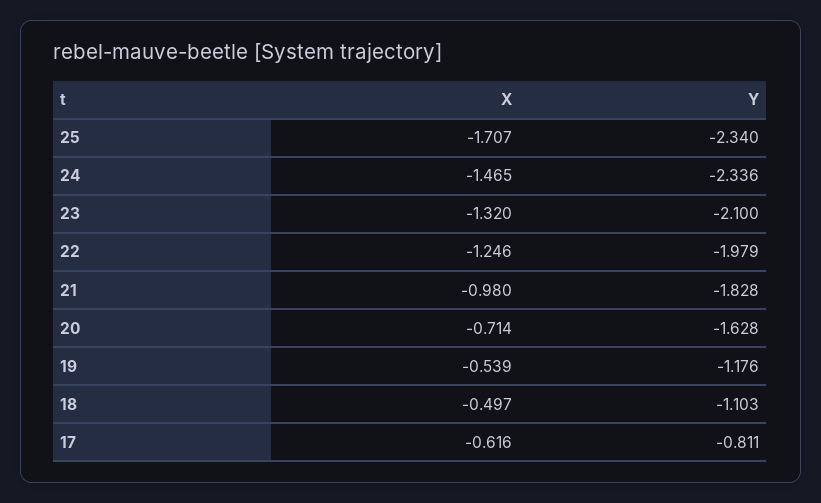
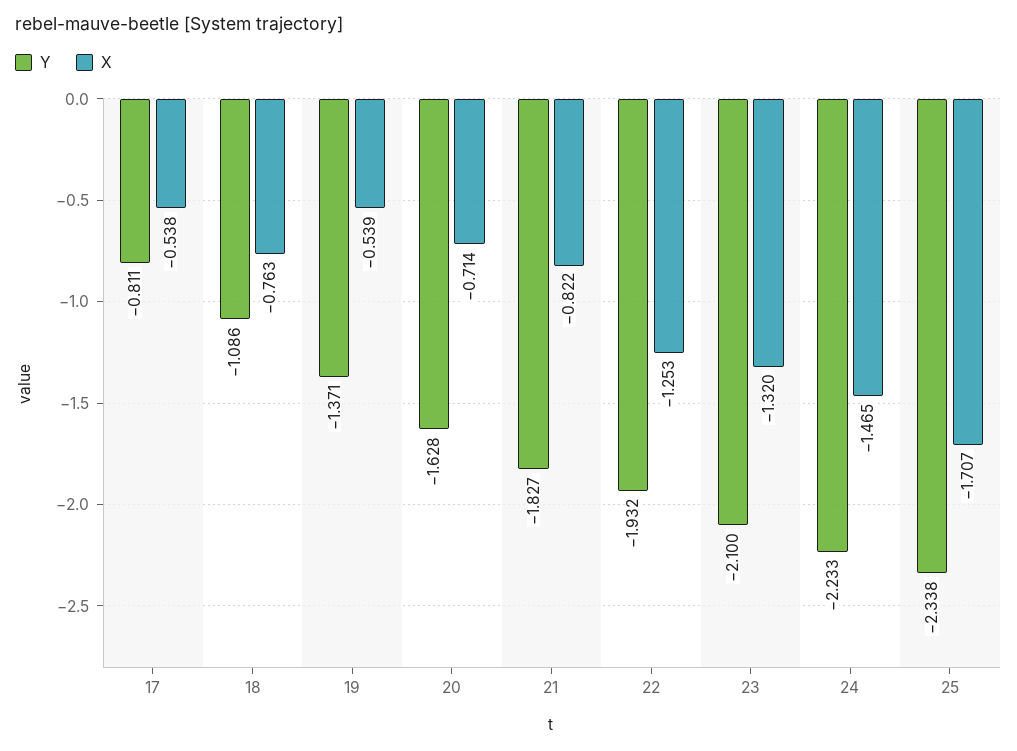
Y, 25: -2.34 -> -2.338
Y, 24: -2.336 -> -2.233
X, 22: -1.246 -> -1.253
Y, 22: -1.979 -> -1.932
X, 21: -0.98 -> -0.822
Y, 21: -1.828 -> -1.827
Y, 19: -1.176 -> -1.371
X, 18: -0.497 -> -0.763
Y, 18: -1.103 -> -1.086
X, 17: -0.616 -> -0.538

